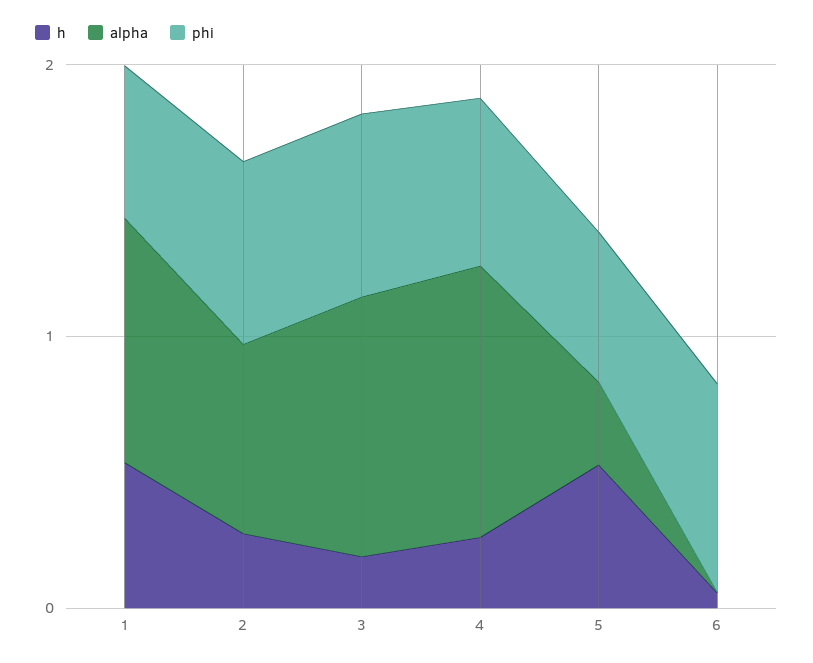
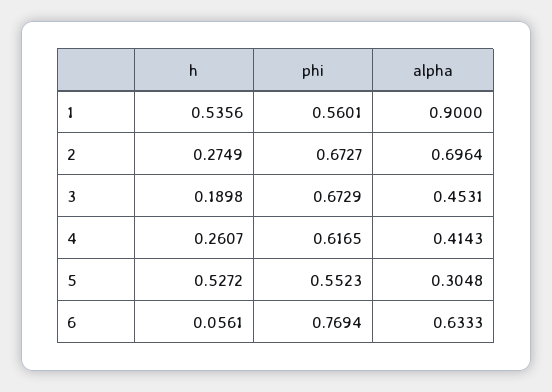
alpha, 3: 1 -> 0.4531
alpha, 4: 1 -> 0.4143
alpha, 6: 0 -> 0.6333

